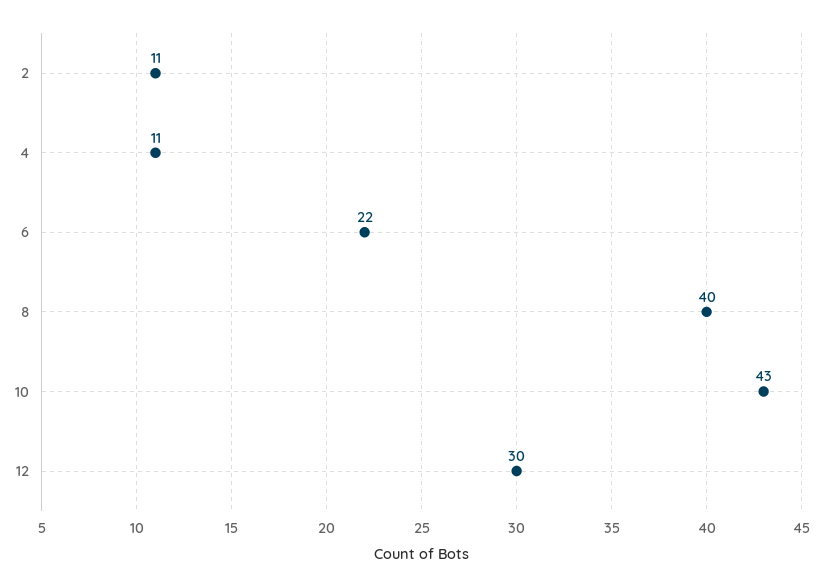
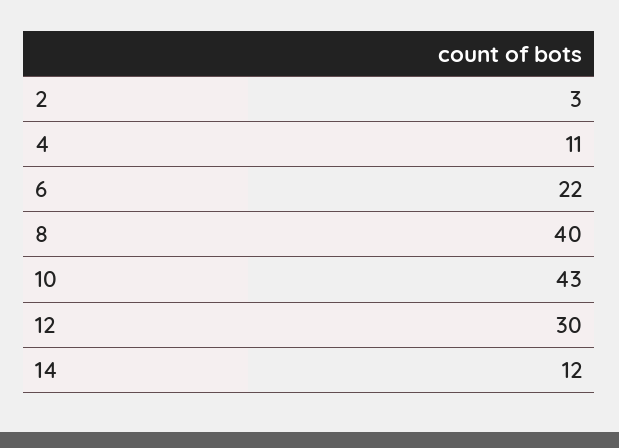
2: 11 -> 3
14: none -> 12

